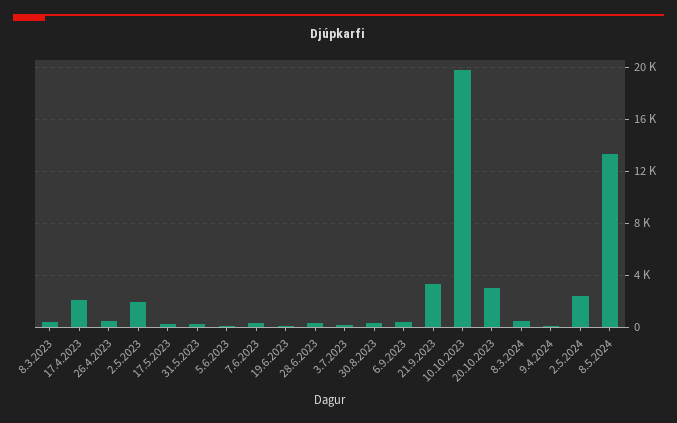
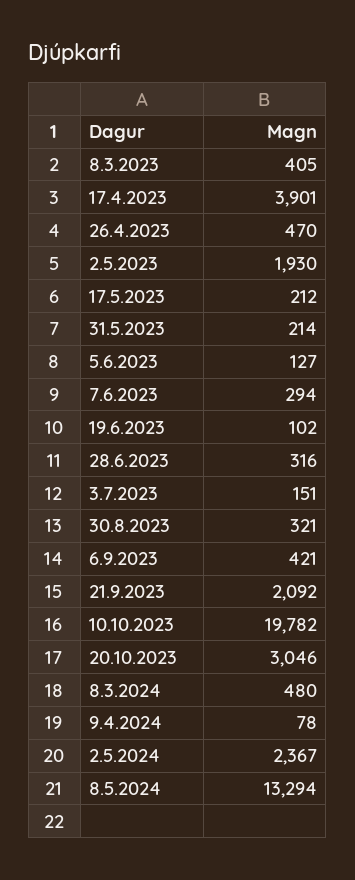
17.4.2023: 2000 -> 3901
21.9.2023: 3500 -> 2092

